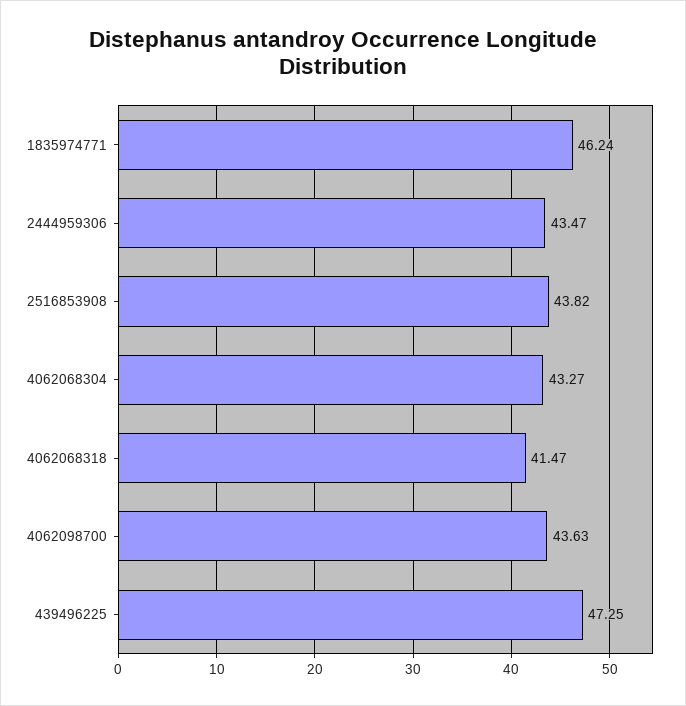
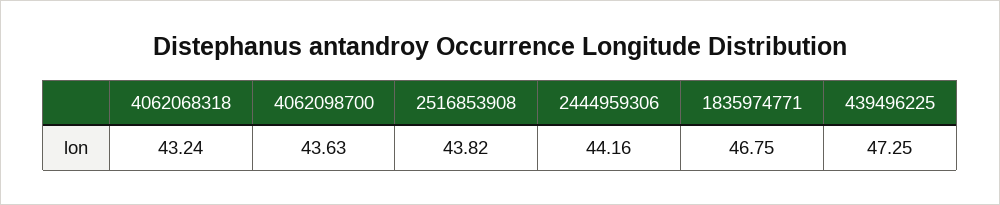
1835974771: 46.24 -> 46.75
2444959306: 43.47 -> 44.16
4062068304: 43.27 -> none
4062068318: 41.47 -> 43.24

